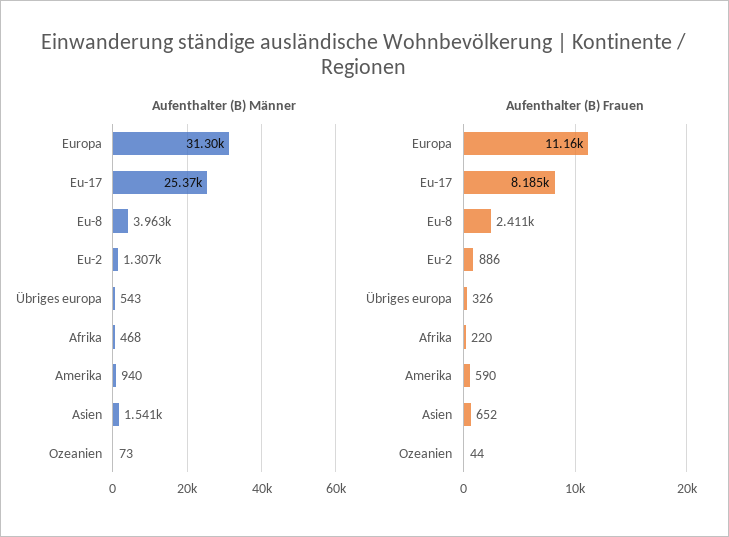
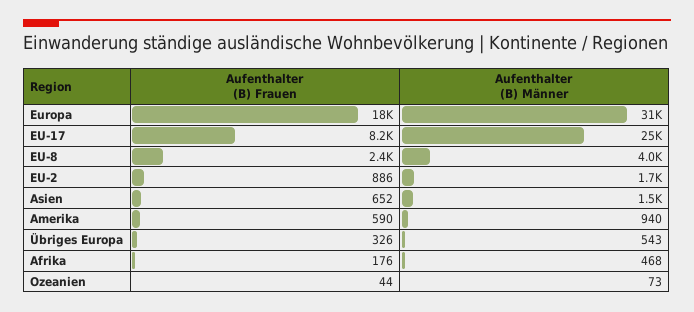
Aufenthalter (B) Männer, Eu-2: 1307 -> 1700
Aufenthalter (B) Frauen, Europa: 11160 -> 18000
Aufenthalter (B) Frauen, Afrika: 220 -> 176

